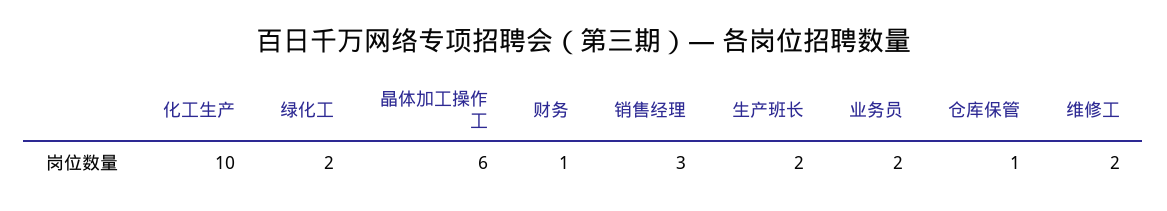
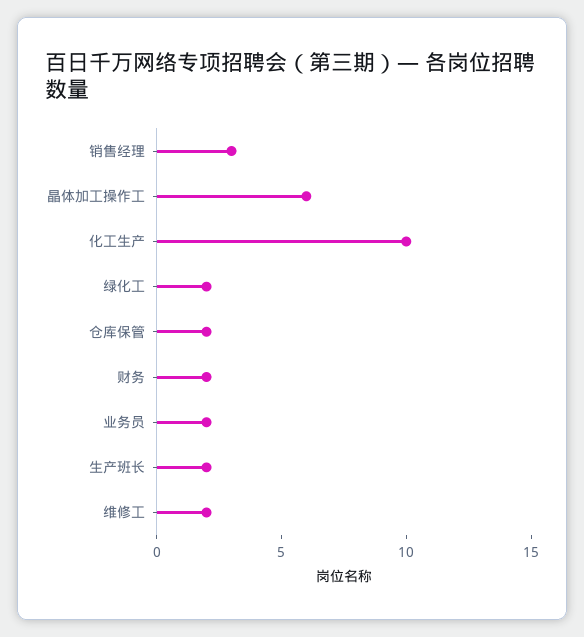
财务: 1 -> 2
仓库保管: 1 -> 2

